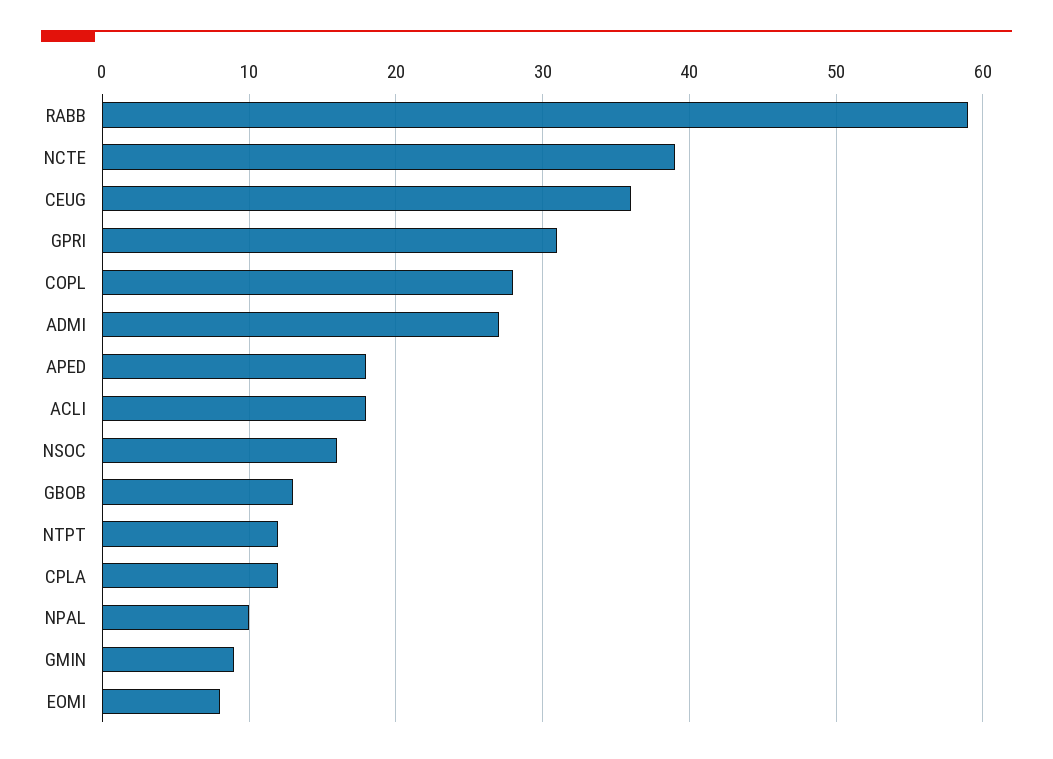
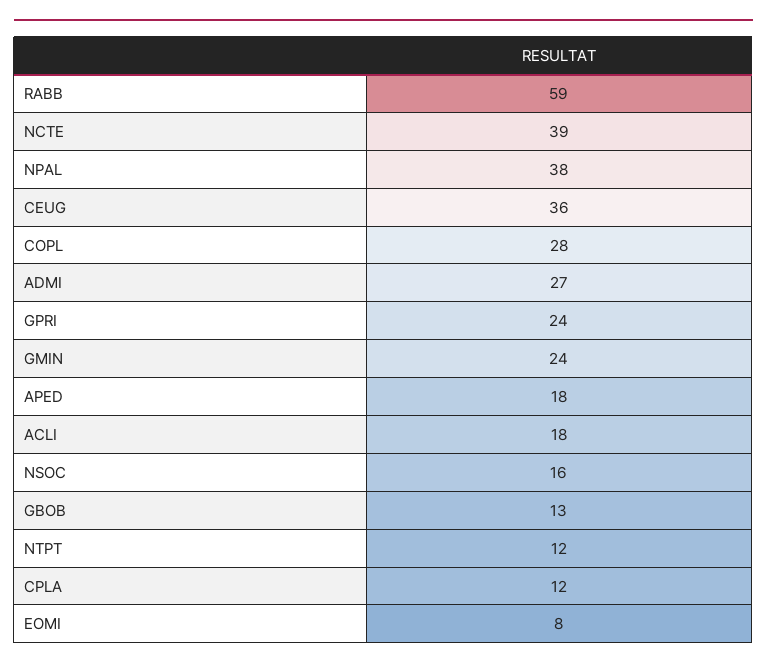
GPRI: 31 -> 24
NPAL: 10 -> 38
GMIN: 9 -> 24

